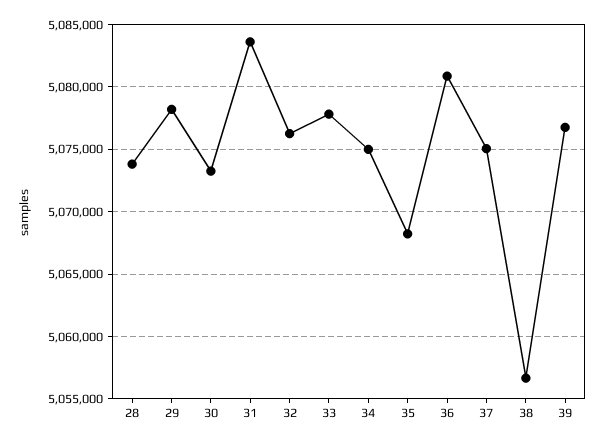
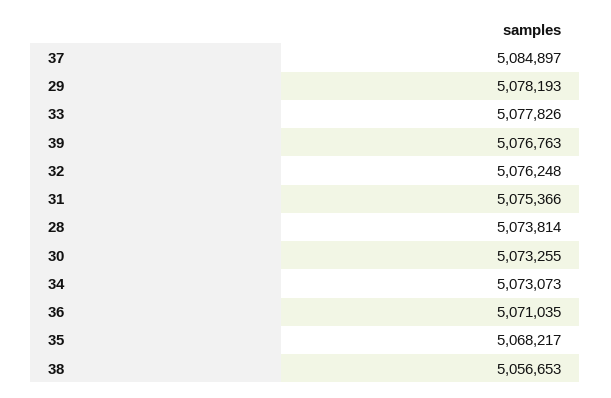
31: 5083500 -> 5075366
34: 5075000 -> 5073073
36: 5081000 -> 5071035
37: 5075000 -> 5084897

